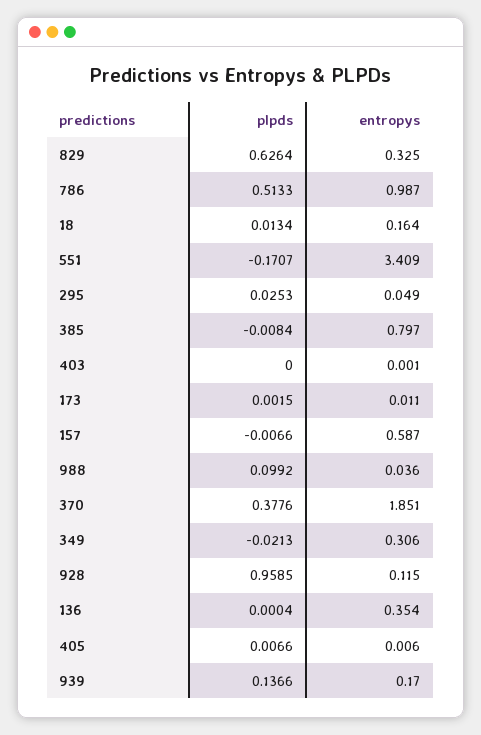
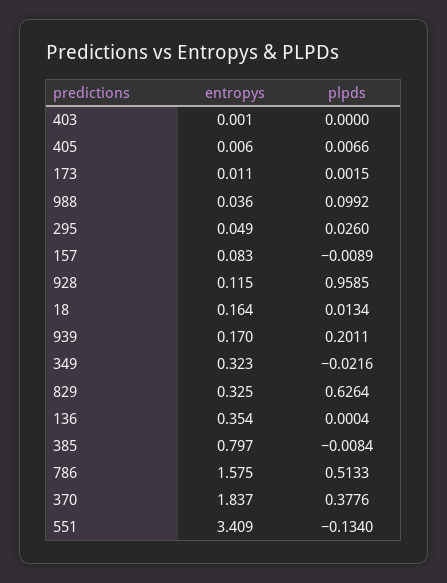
entropys, 786: 0.987 -> 1.575
plpds, 551: -0.1707 -> -0.134
plpds, 295: 0.0253 -> 0.026
plpds, 157: -0.0066 -> -0.0089
entropys, 157: 0.587 -> 0.083
entropys, 370: 1.851 -> 1.837
plpds, 349: -0.0213 -> -0.0216
entropys, 349: 0.306 -> 0.323
plpds, 939: 0.1366 -> 0.2011

